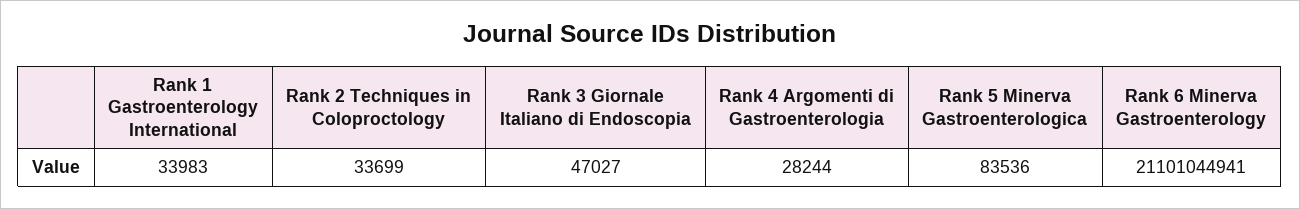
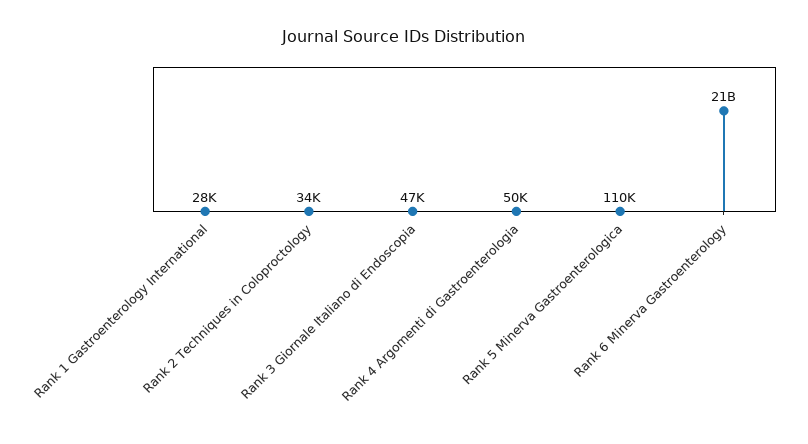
Rank 1 Gastroenterology International: 33983 -> 28000
Rank 4 Argomenti di Gastroenterologia: 28244 -> 50000
Rank 5 Minerva Gastroenterologica: 83536 -> 110000

